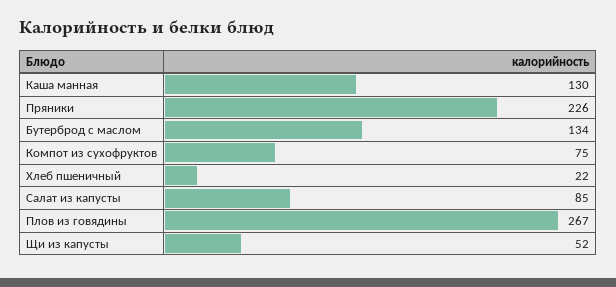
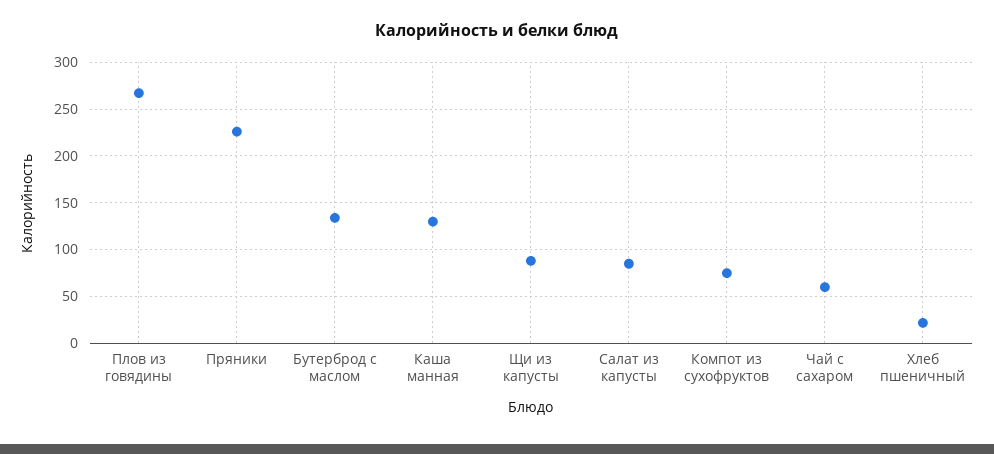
Щи из капусты: 52 -> 90
Чай с сахаром: none -> 60

